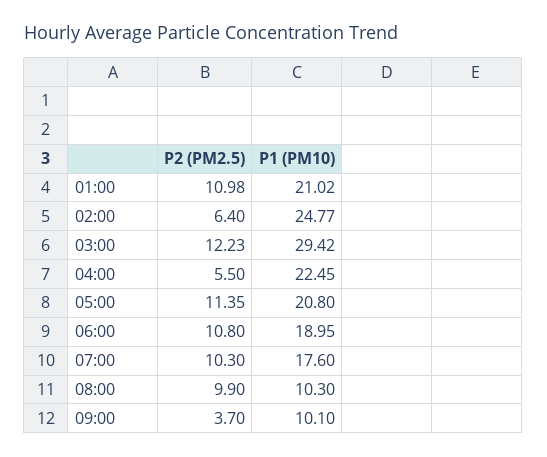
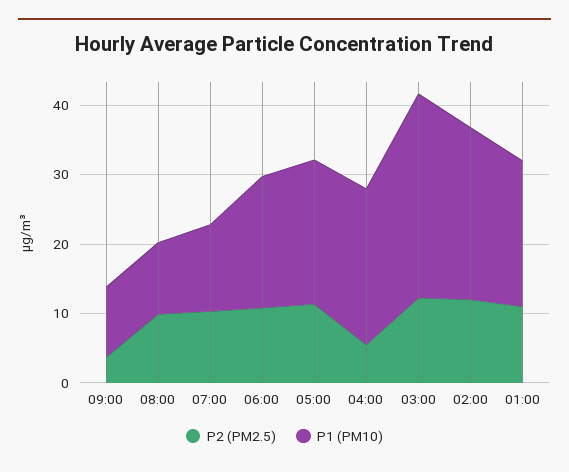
P2 (PM2.5), 02:00: 6.4 -> 12
P1 (PM10), 07:00: 17.6 -> 12

